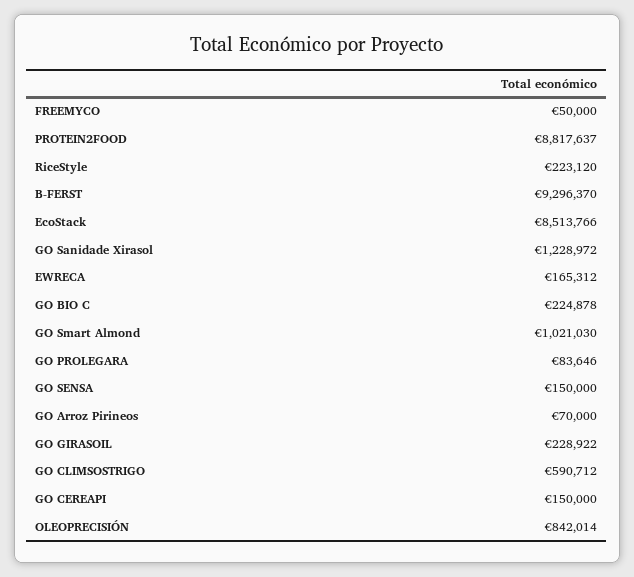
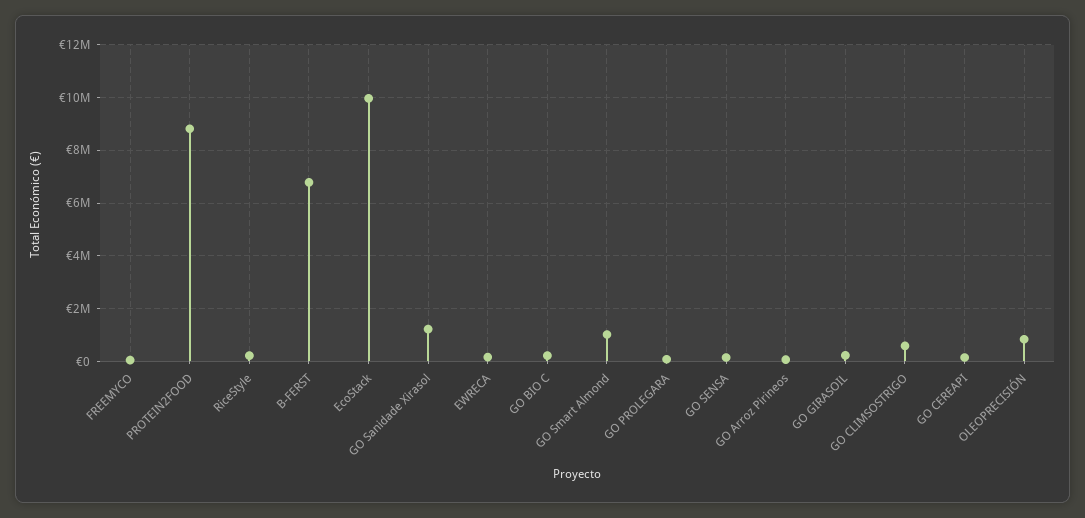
B-FERST: 9296370 -> 6750000
EcoStack: 8513766 -> 10000000

